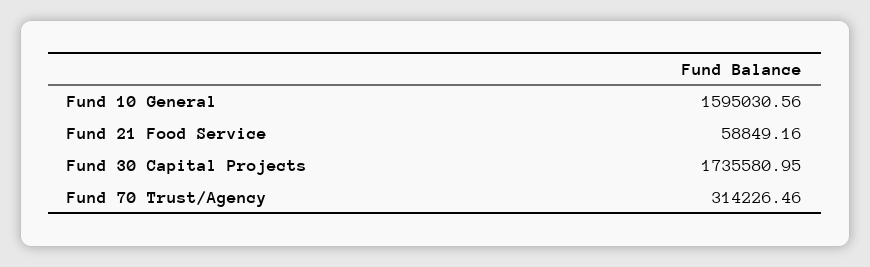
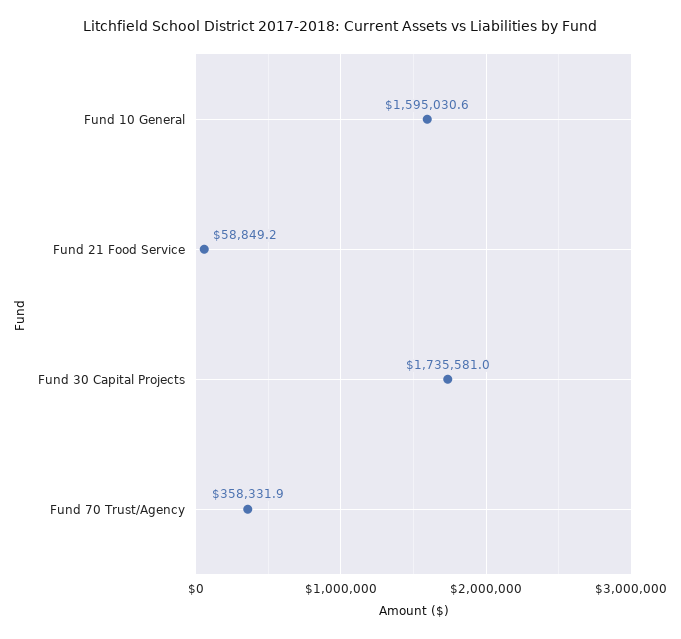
Fund 70 Trust/Agency: 314226.46 -> 358331.9

